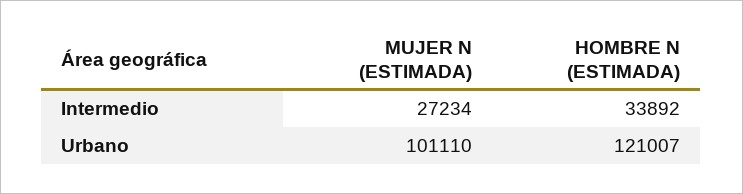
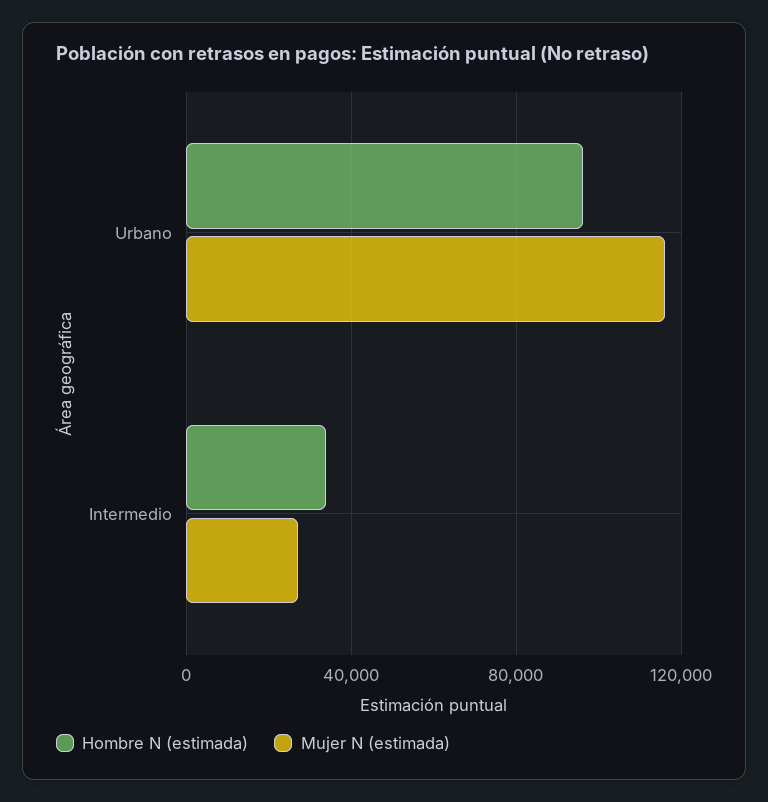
MUJER N (ESTIMADA), Urbano: 101110 -> 115000
HOMBRE N (ESTIMADA), Urbano: 121007 -> 95000

